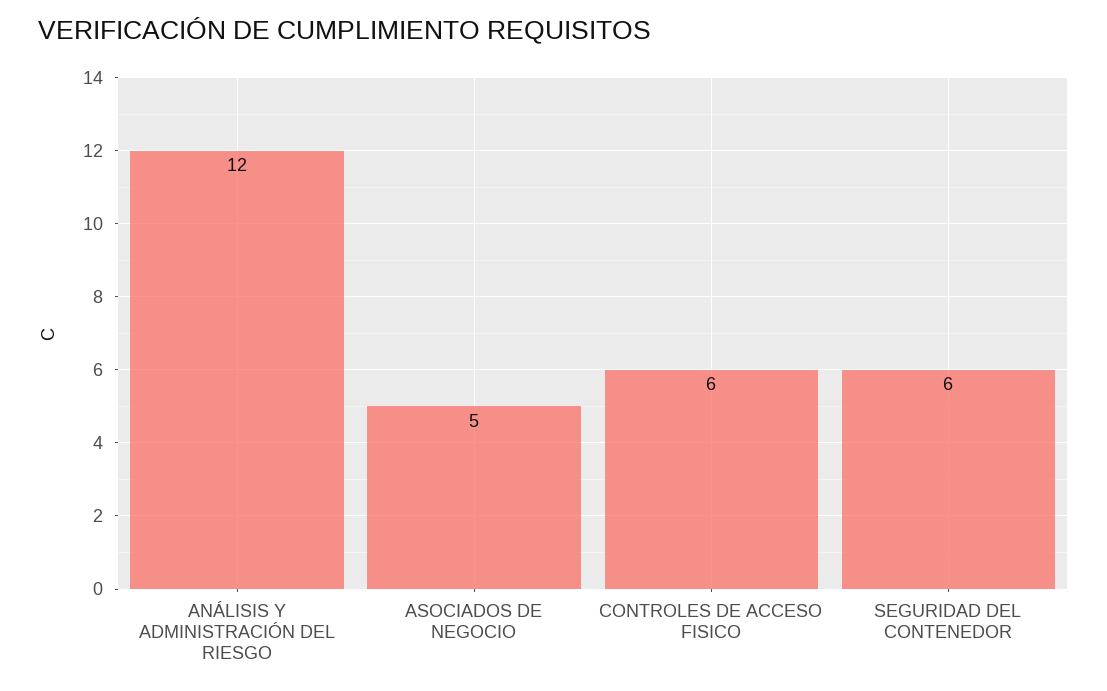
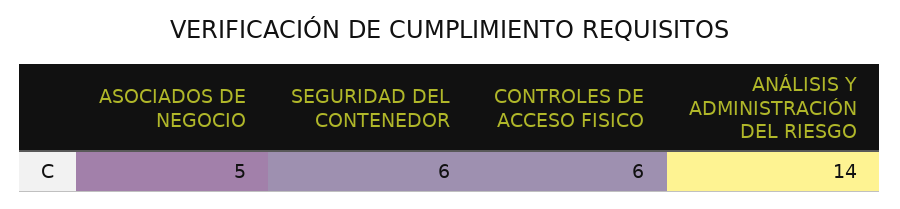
ANÁLISIS Y ADMINISTRACIÓN DEL RIESGO: 12 -> 14

